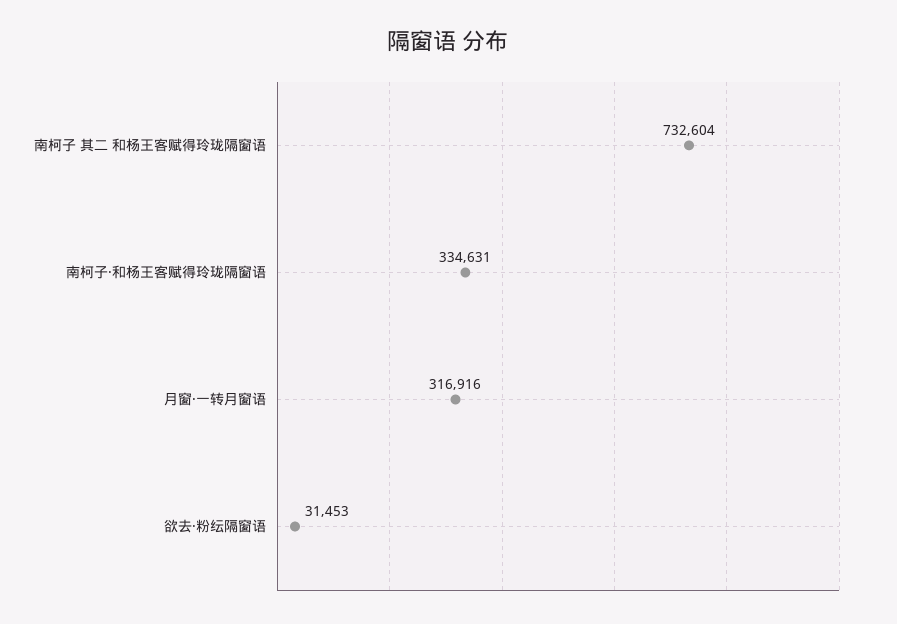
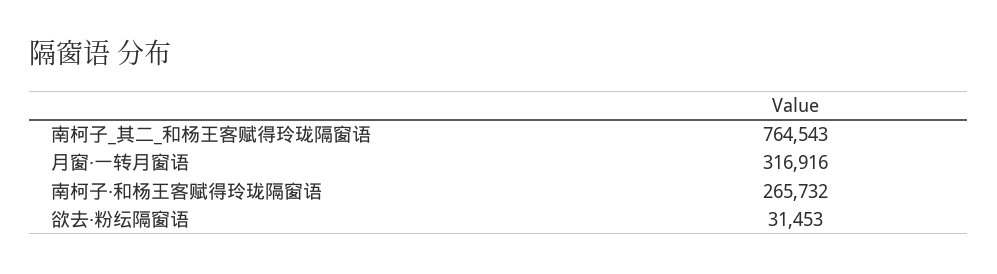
南柯子 其二 和杨王客赋得玲珑隔窗语: 732604 -> 764543
南柯子·和杨王客赋得玲珑隔窗语: 334631 -> 265732

